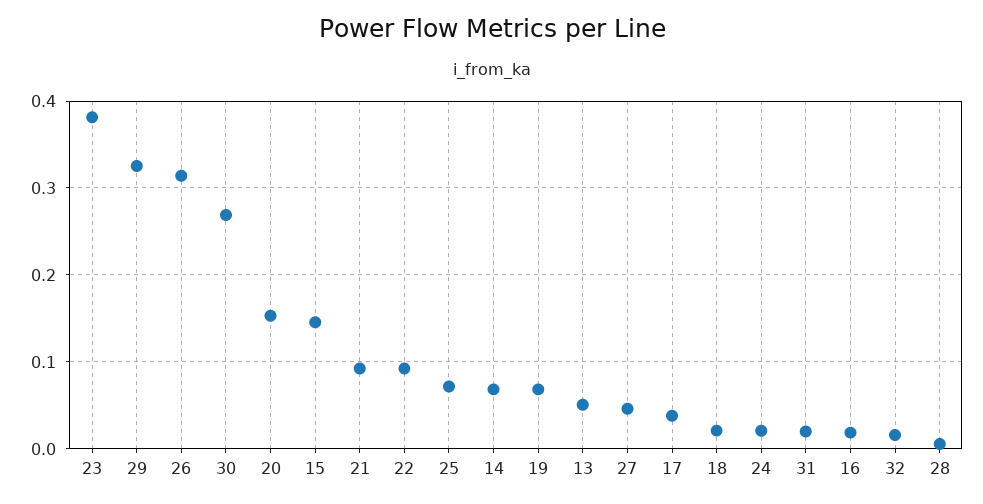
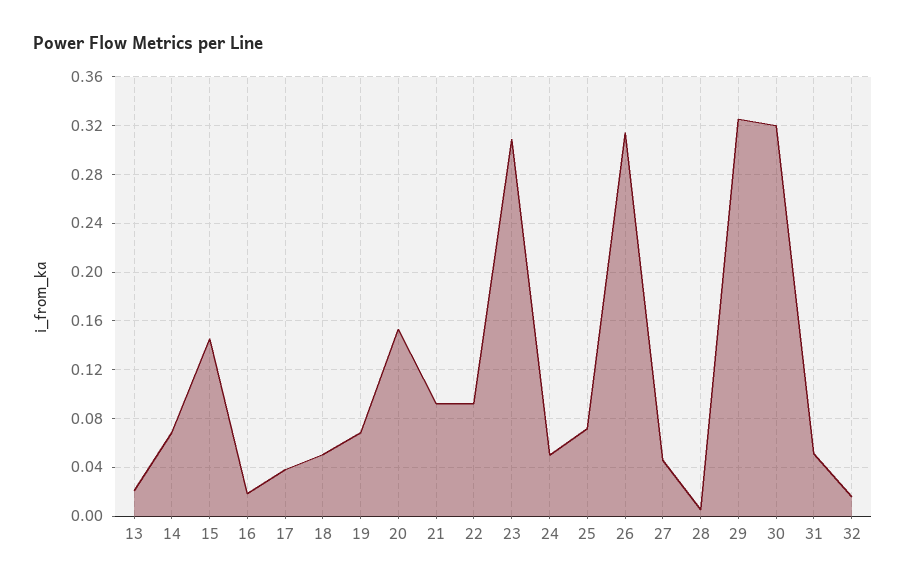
23: 0.38 -> 0.31
30: 0.27 -> 0.32
13: 0.05 -> 0.02
18: 0.02 -> 0.05
24: 0.02 -> 0.05
31: 0.02 -> 0.05

